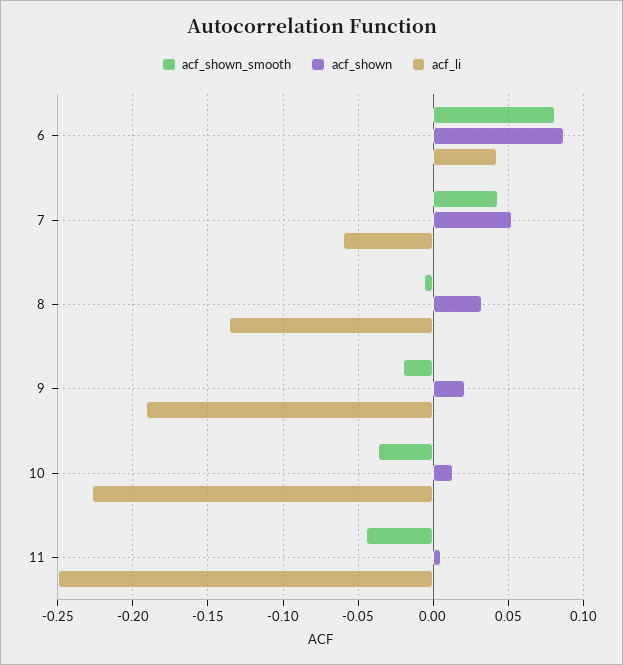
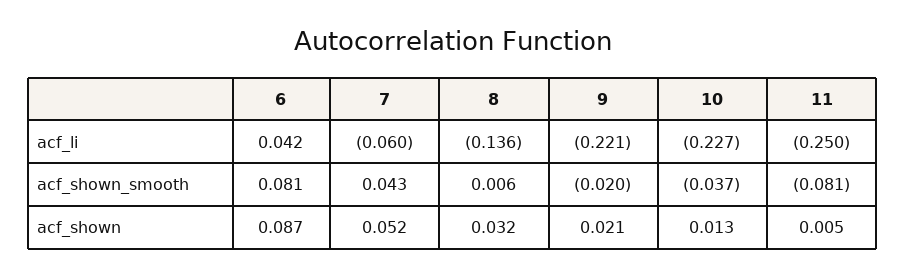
acf_shown_smooth, 8: -0.005 -> 0.006
acf_li, 9: -0.19 -> -0.221
acf_shown_smooth, 11: -0.045 -> -0.081

